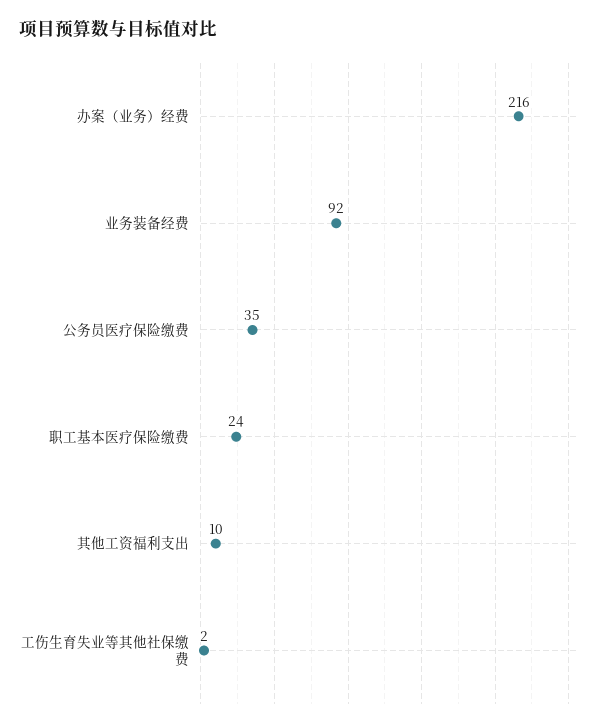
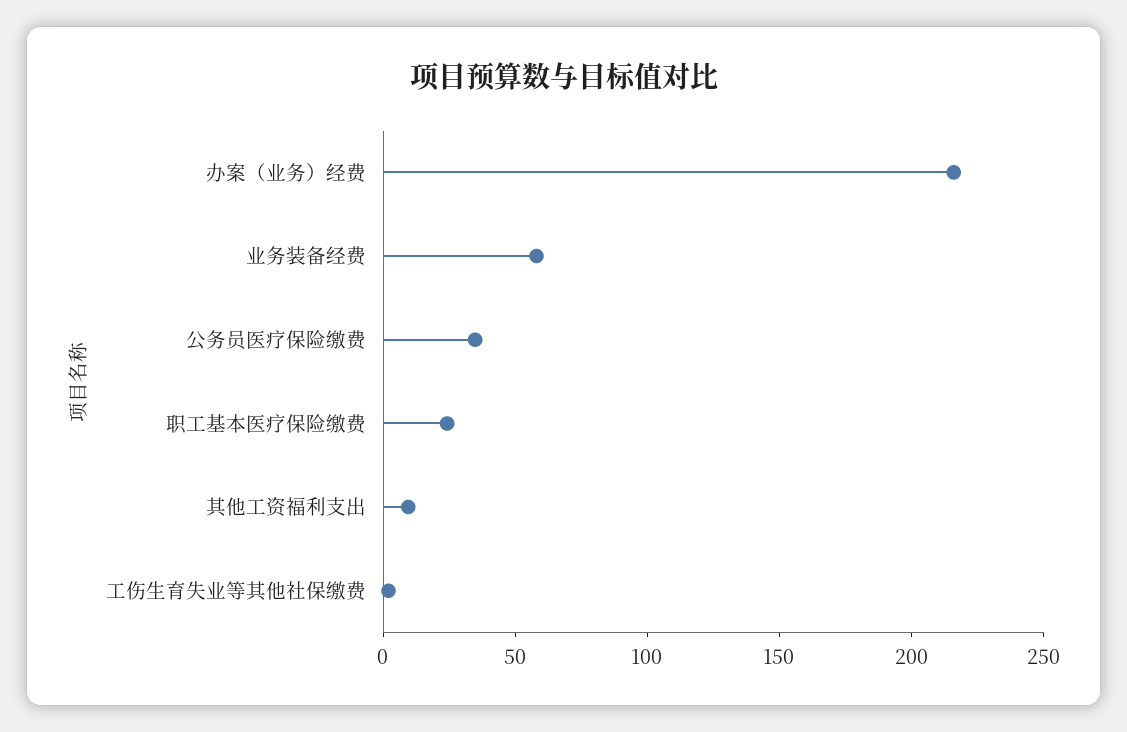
业务装备经费: 92 -> 60

